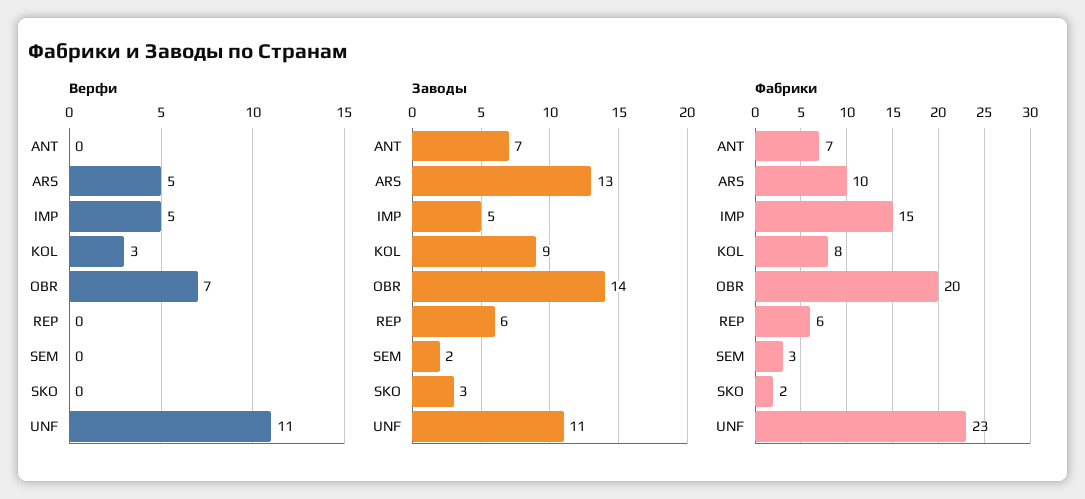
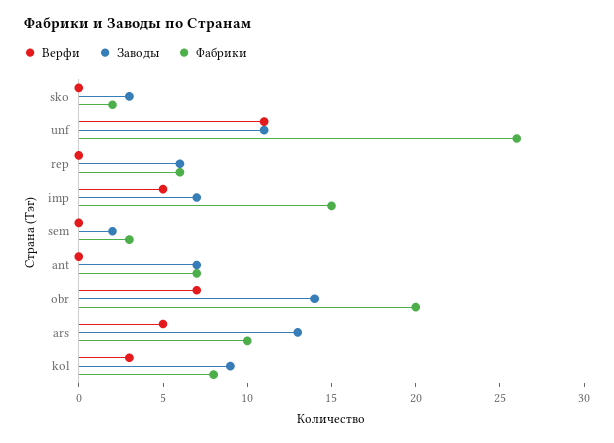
Заводы, IMP: 5 -> 7
Фабрики, UNF: 23 -> 26

